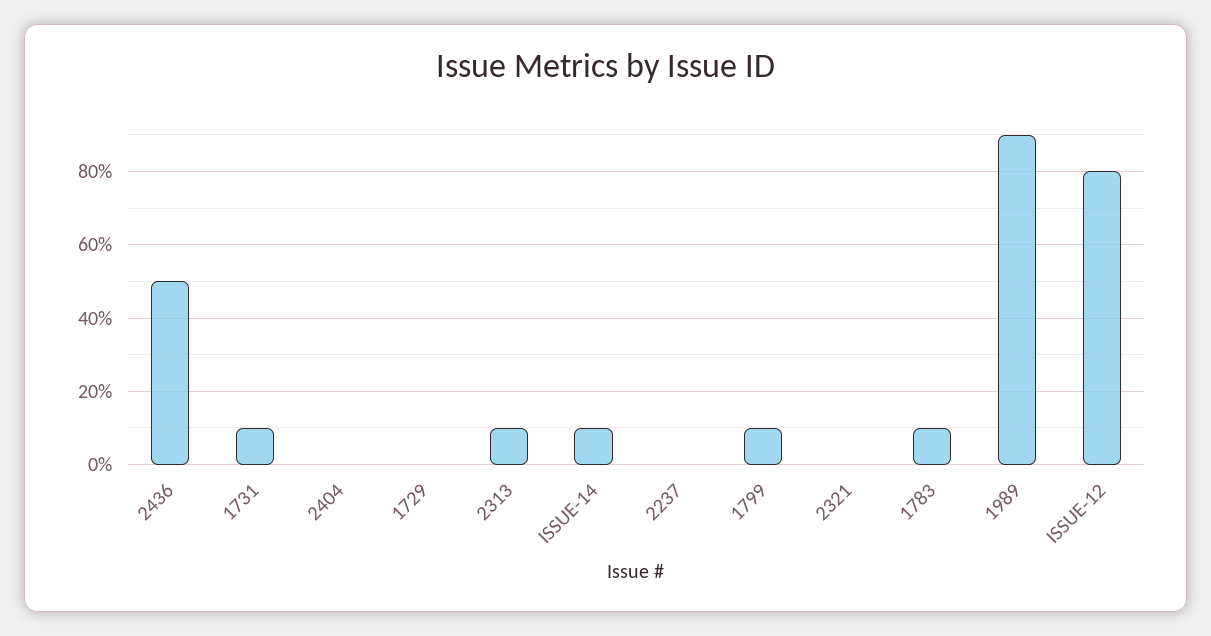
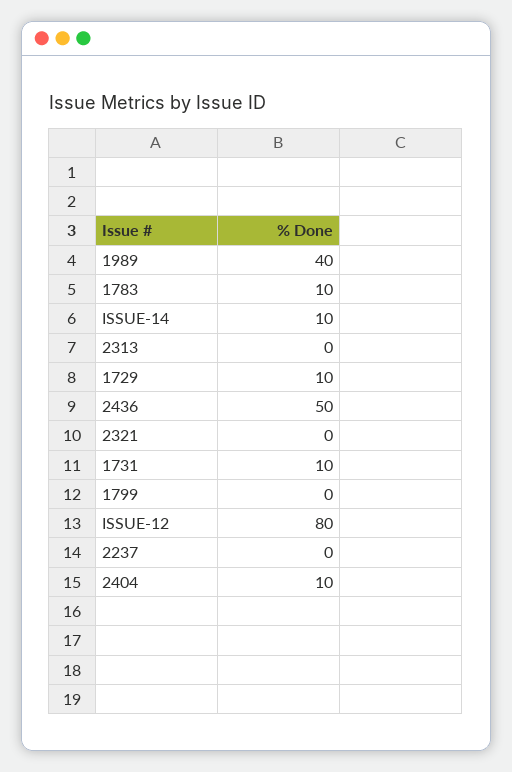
2404: 0 -> 10
1729: 0 -> 10
2313: 10 -> 0
1799: 10 -> 0
1989: 90 -> 40

